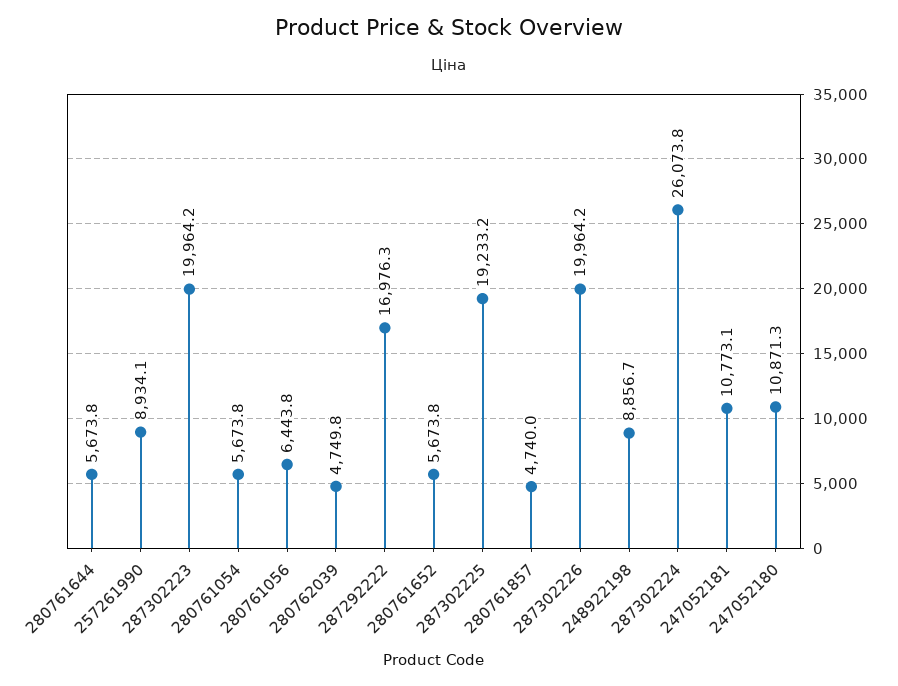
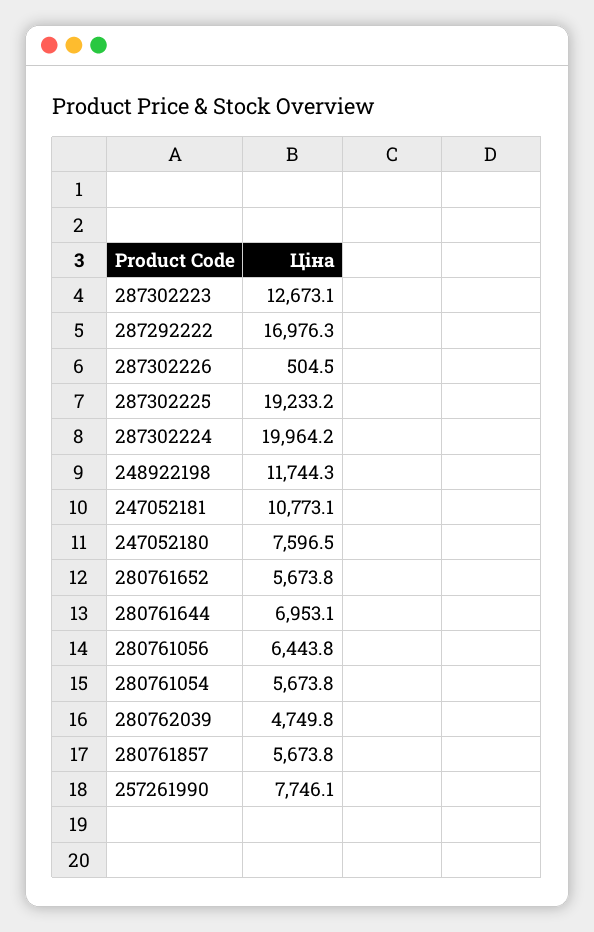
280761644: 5673.8 -> 6953.1
257261990: 8934.1 -> 7746.1
287302223: 19964.2 -> 12673.1
280761857: 4740 -> 5673.8
287302226: 19964.2 -> 504.5
248922198: 8856.7 -> 11744.3
287302224: 26073.8 -> 19964.2
247052180: 10871.3 -> 7596.5

